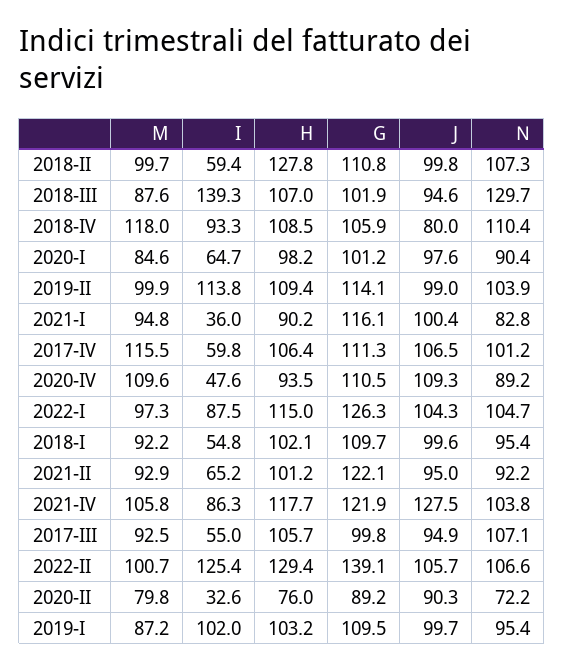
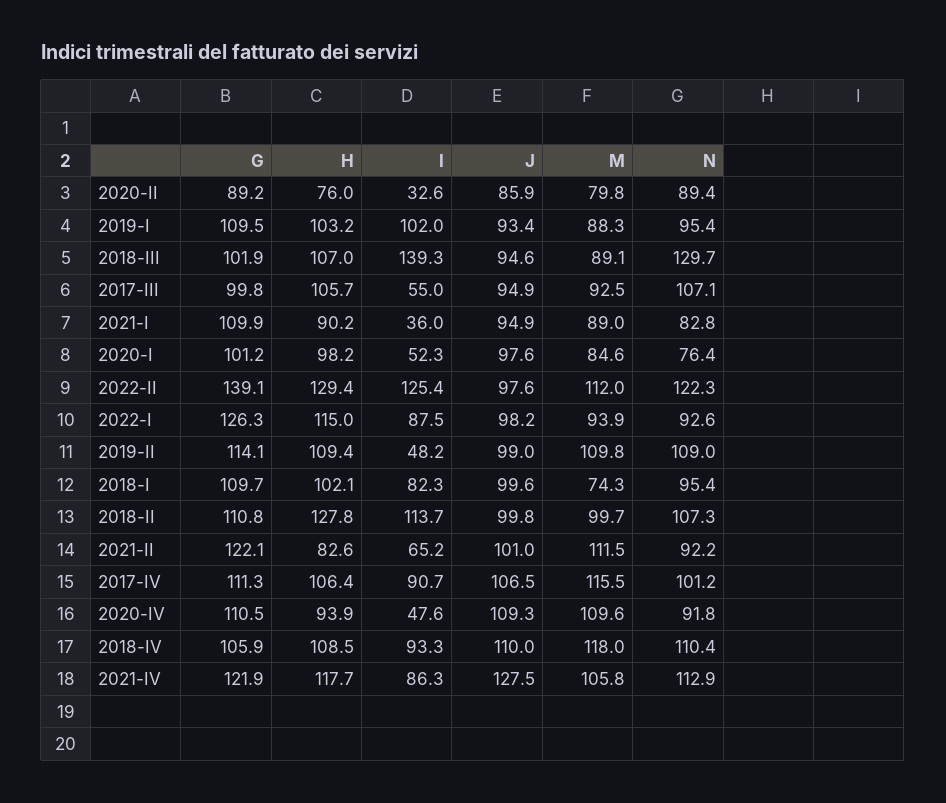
I, 2018-II: 59.4 -> 113.7
M, 2018-III: 87.6 -> 89.1
J, 2018-IV: 80 -> 110
I, 2020-I: 64.7 -> 52.3
N, 2020-I: 90.4 -> 76.4
M, 2019-II: 99.9 -> 109.8
I, 2019-II: 113.8 -> 48.2
N, 2019-II: 103.9 -> 109
M, 2021-I: 94.8 -> 89
G, 2021-I: 116.1 -> 109.9
J, 2021-I: 100.4 -> 94.9
I, 2017-IV: 59.8 -> 90.7
H, 2020-IV: 93.5 -> 93.9
N, 2020-IV: 89.2 -> 91.8
M, 2022-I: 97.3 -> 93.9
J, 2022-I: 104.3 -> 98.2
N, 2022-I: 104.7 -> 92.6
M, 2018-I: 92.2 -> 74.3
I, 2018-I: 54.8 -> 82.3
M, 2021-II: 92.9 -> 111.5
H, 2021-II: 101.2 -> 82.6
J, 2021-II: 95 -> 101
N, 2021-IV: 103.8 -> 112.9
M, 2022-II: 100.7 -> 112
J, 2022-II: 105.7 -> 97.6
N, 2022-II: 106.6 -> 122.3
J, 2020-II: 90.3 -> 85.9
N, 2020-II: 72.2 -> 89.4
M, 2019-I: 87.2 -> 88.3
J, 2019-I: 99.7 -> 93.4

